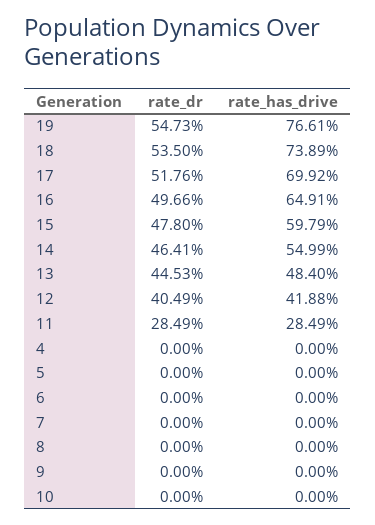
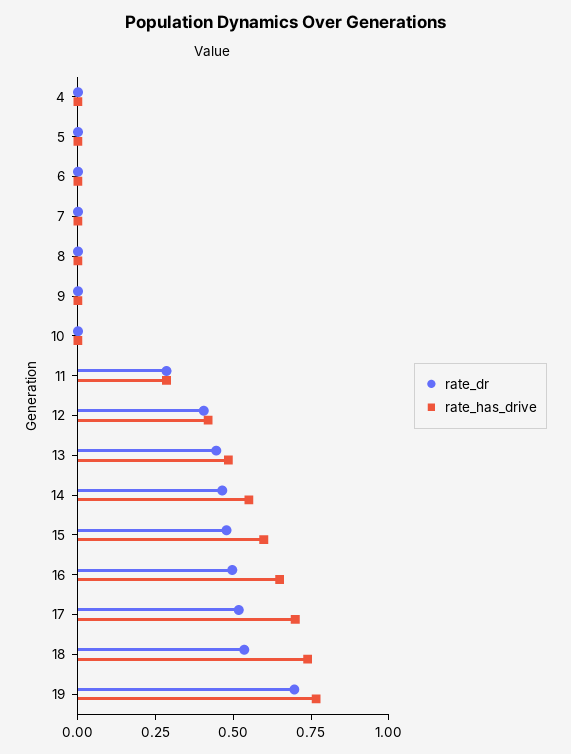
rate_dr, 19: 0.5473 -> 0.7

